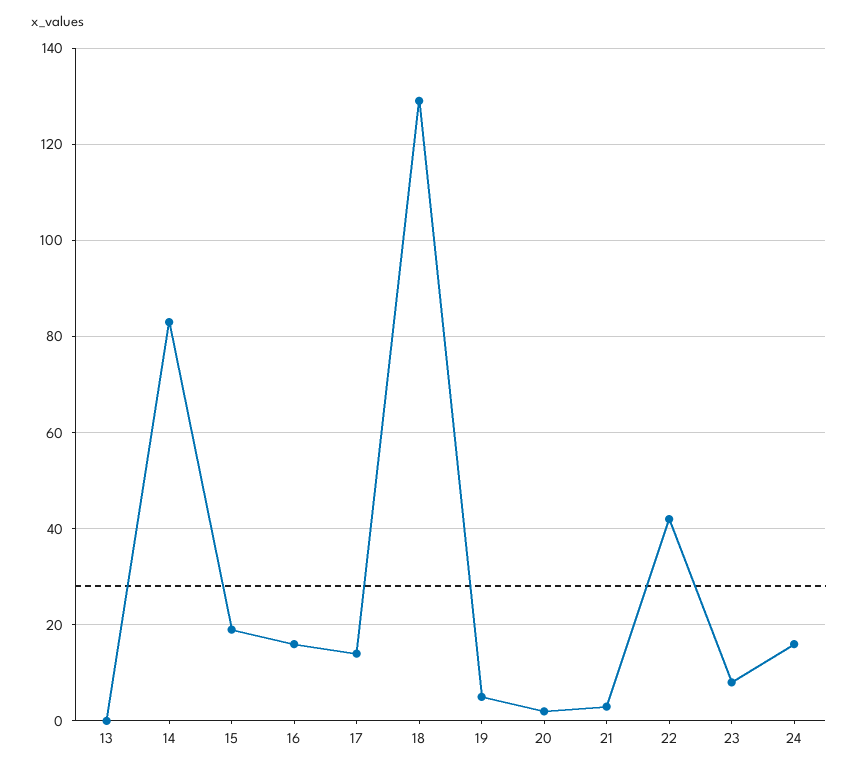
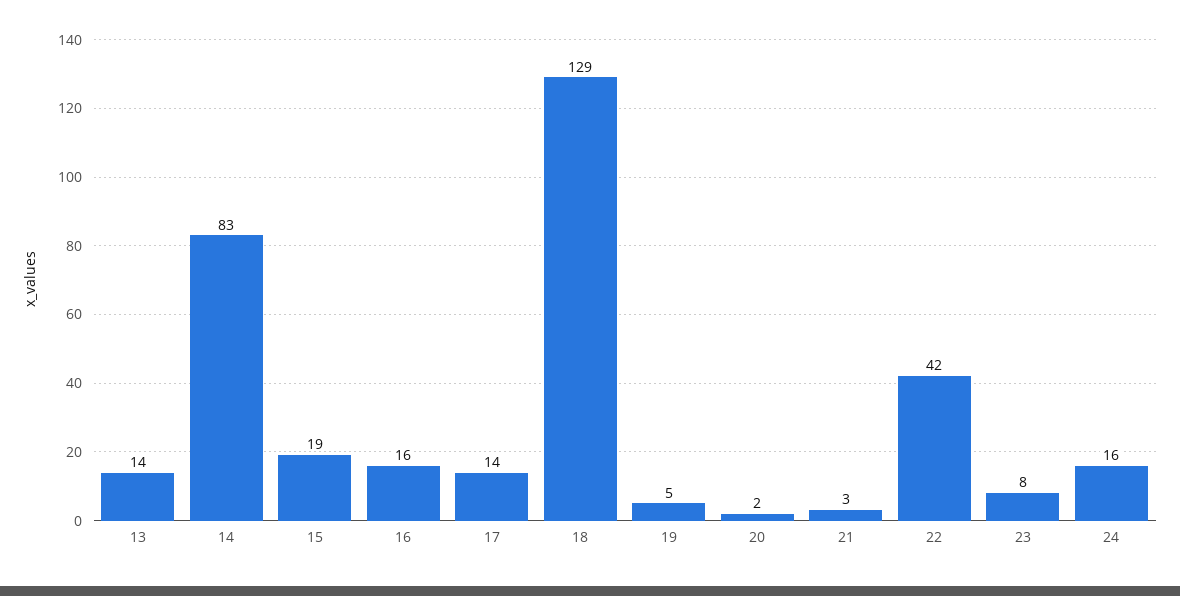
13: 0 -> 14

